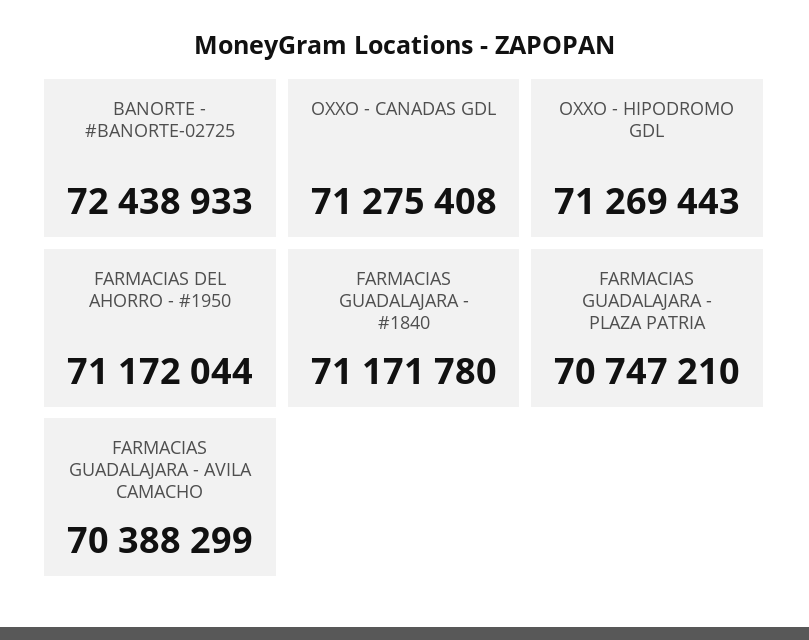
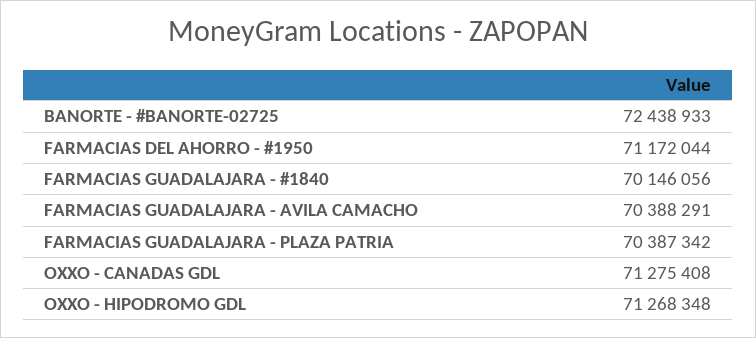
OXXO - HIPODROMO GDL: 71269443 -> 71268348
FARMACIAS GUADALAJARA - #1840: 71171780 -> 70146056
FARMACIAS GUADALAJARA - PLAZA PATRIA: 70747210 -> 70387342
FARMACIAS GUADALAJARA - AVILA CAMACHO: 70388299 -> 70388291

